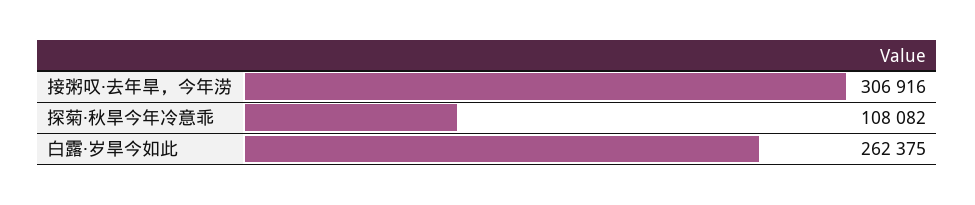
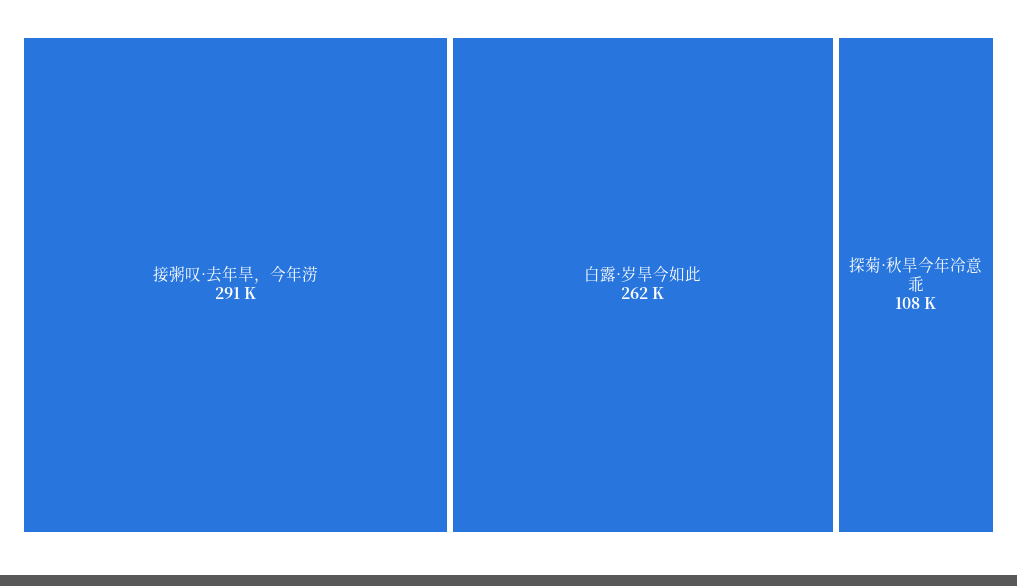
接粥叹·去年旱，今年涝: 306916 -> 291000

